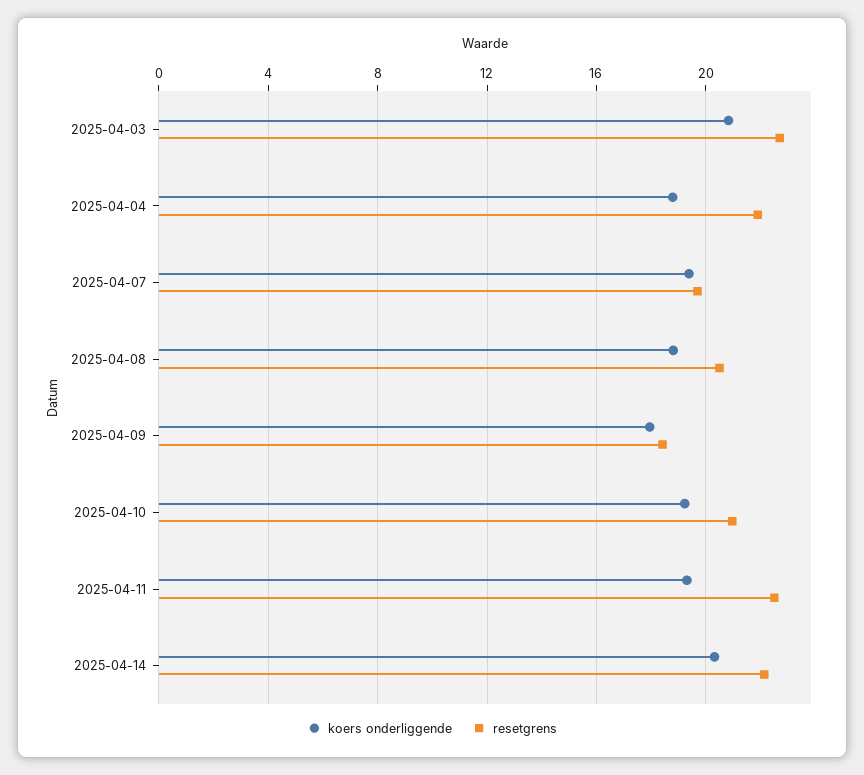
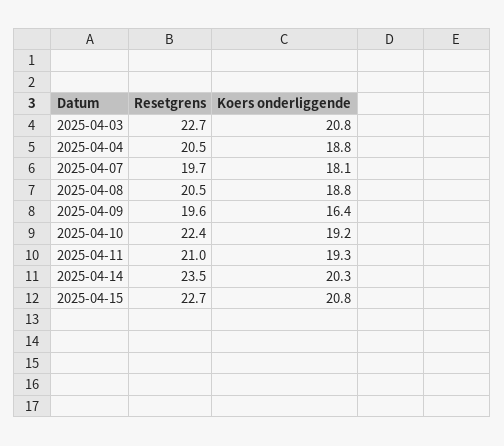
resetgrens, 2025-04-04: 22 -> 20.5
koers onderliggende, 2025-04-07: 19.5 -> 18.1
koers onderliggende, 2025-04-09: 18 -> 16.4
resetgrens, 2025-04-09: 18.5 -> 19.6
resetgrens, 2025-04-10: 21 -> 22.4
resetgrens, 2025-04-11: 22.5 -> 21
resetgrens, 2025-04-14: 22 -> 23.5
resetgrens, 2025-04-15: none -> 22.7
koers onderliggende, 2025-04-15: none -> 20.8

